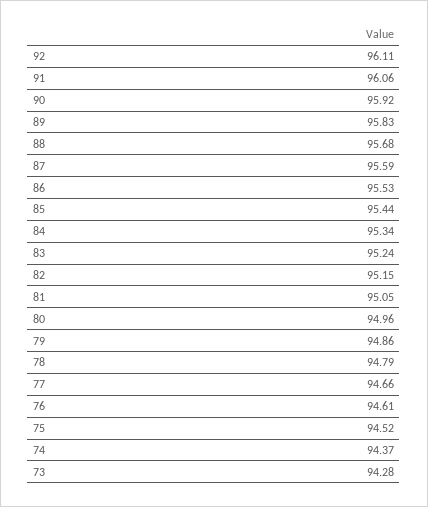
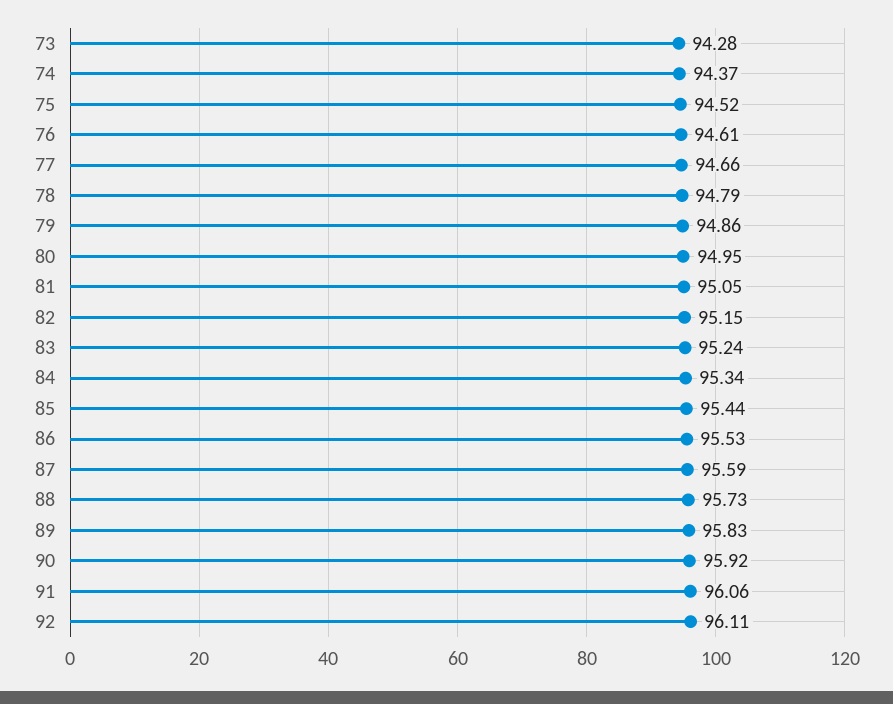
88: 95.68 -> 95.73
80: 94.96 -> 94.95

